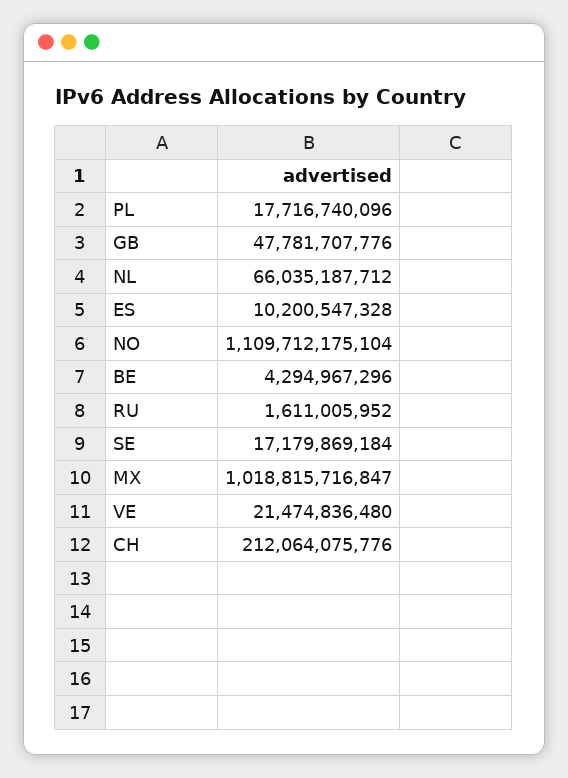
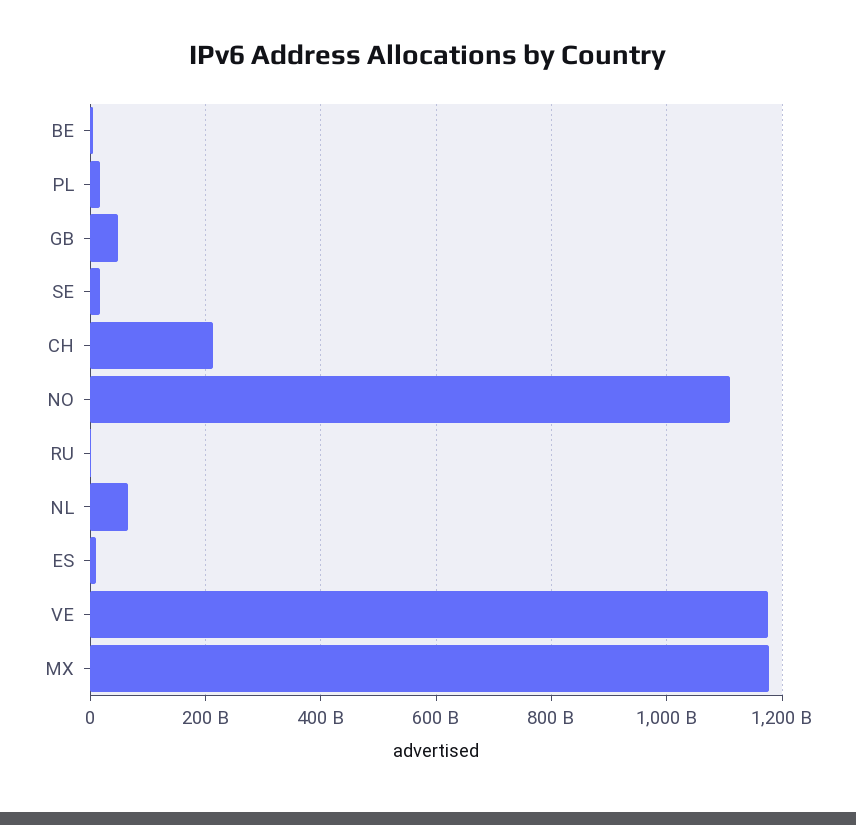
MX: 1018815716847 -> 1180000000000
VE: 21474836480 -> 1180000000000

